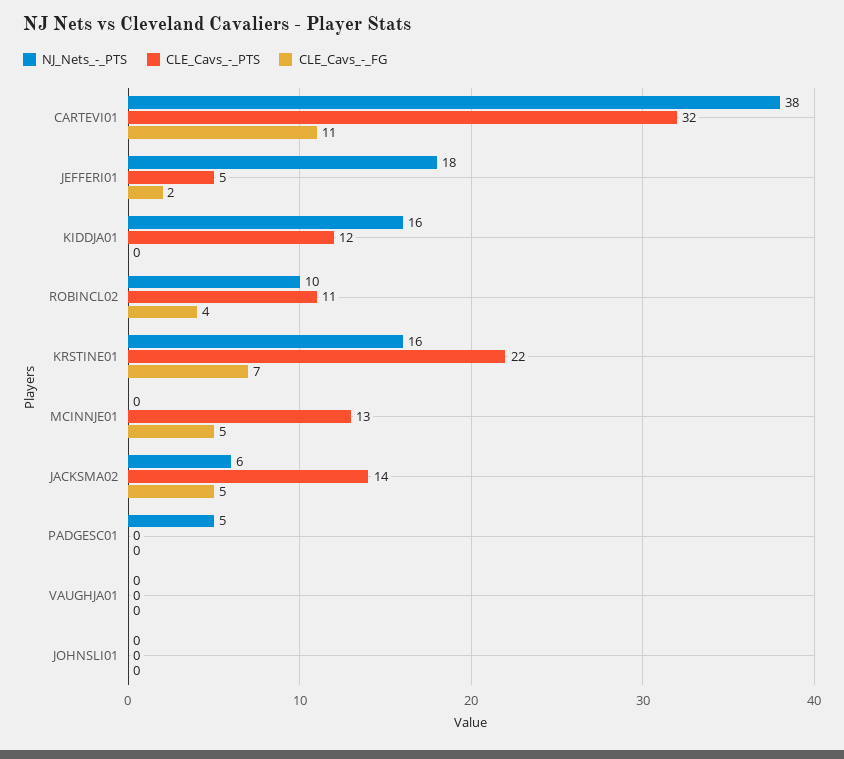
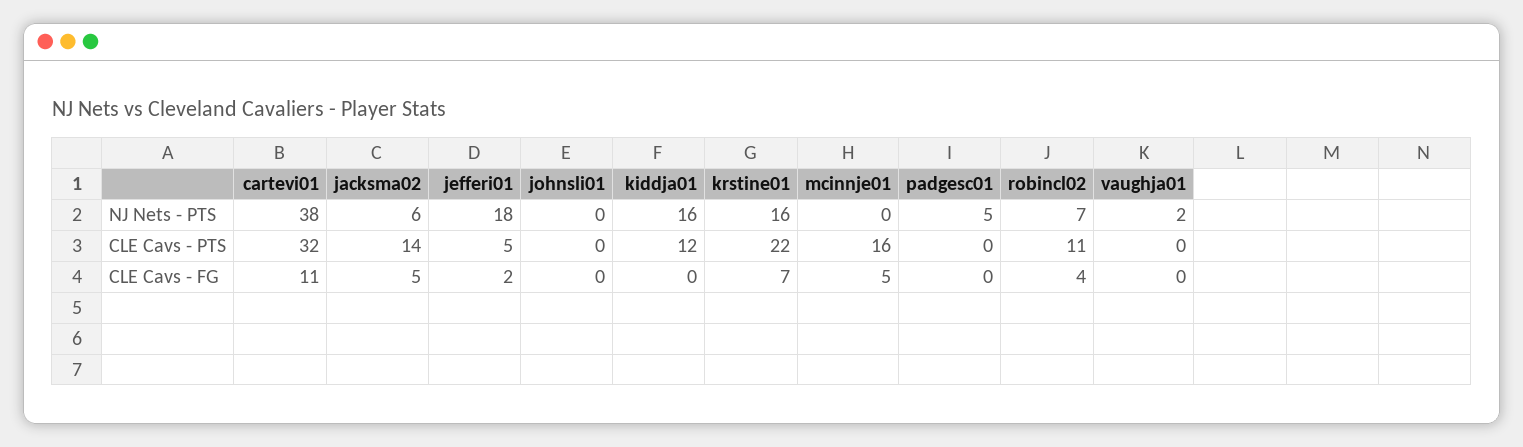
NJ_Nets_-_PTS, ROBINCL02: 10 -> 7
CLE_Cavs_-_PTS, MCINNJE01: 13 -> 16
NJ_Nets_-_PTS, VAUGHJA01: 0 -> 2

